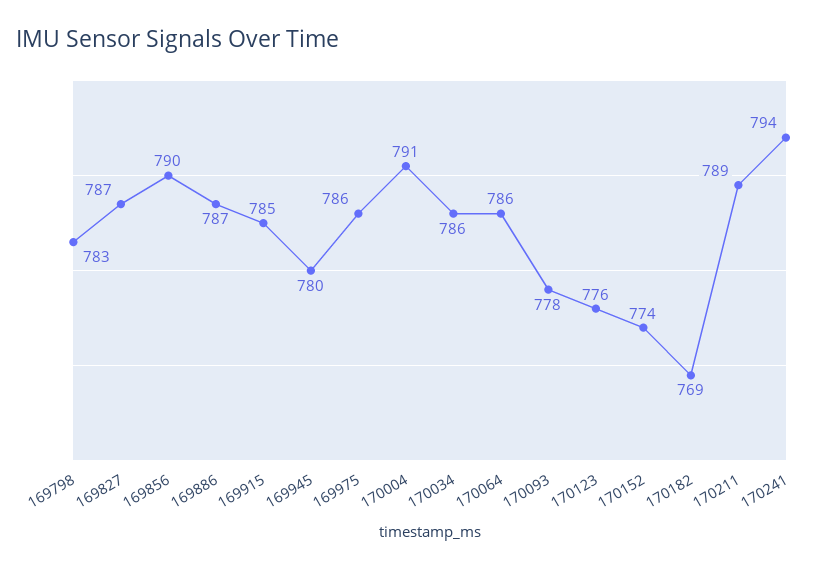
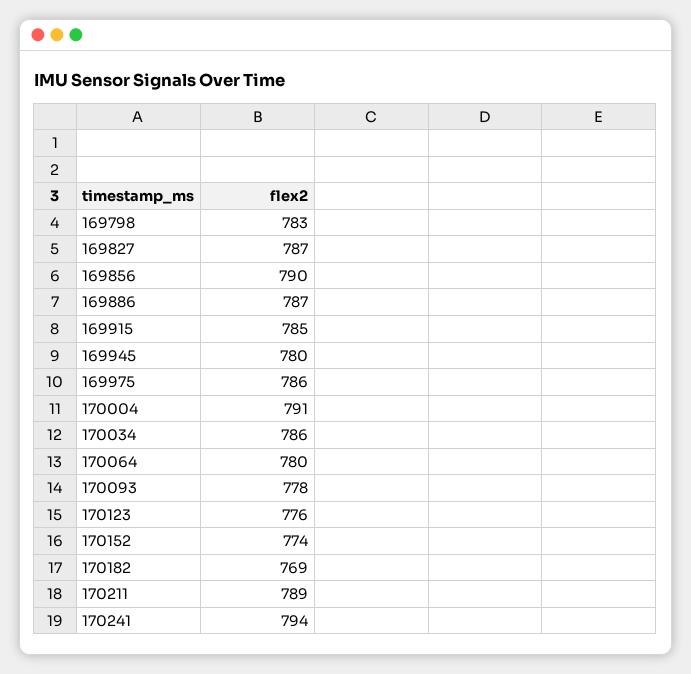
170064: 786 -> 780

